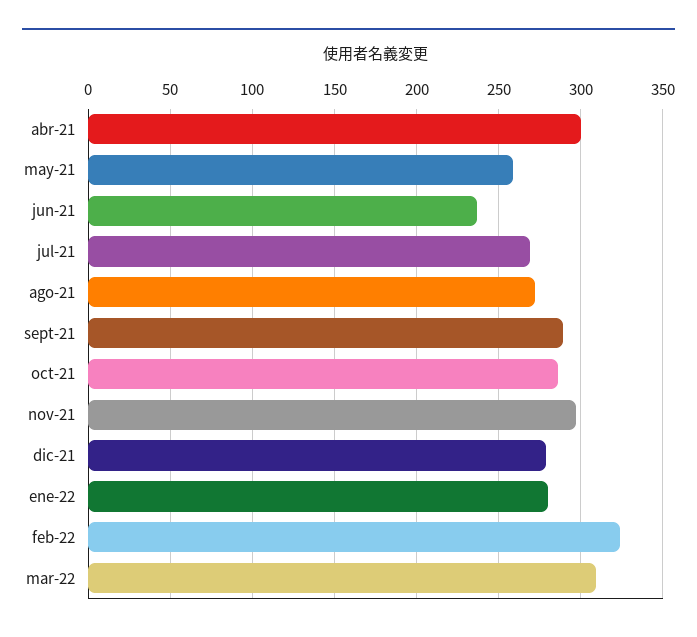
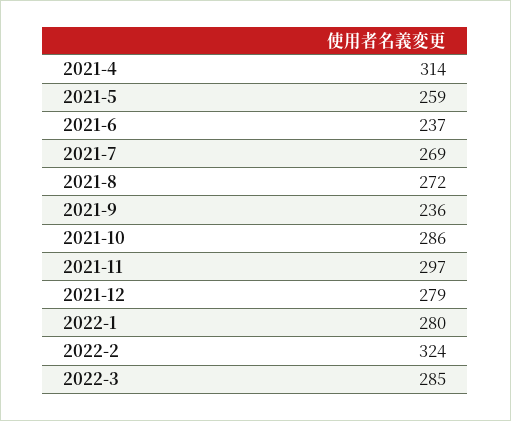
abr-21: 300 -> 314
sept-21: 290 -> 236
mar-22: 310 -> 285

